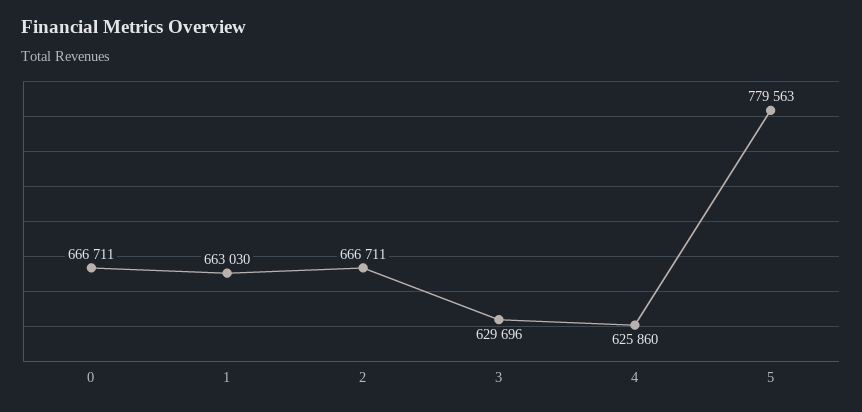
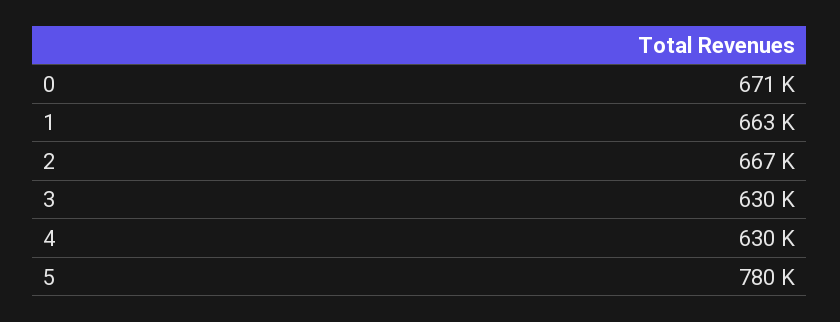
0: 666711 -> 671000
4: 625860 -> 630000

